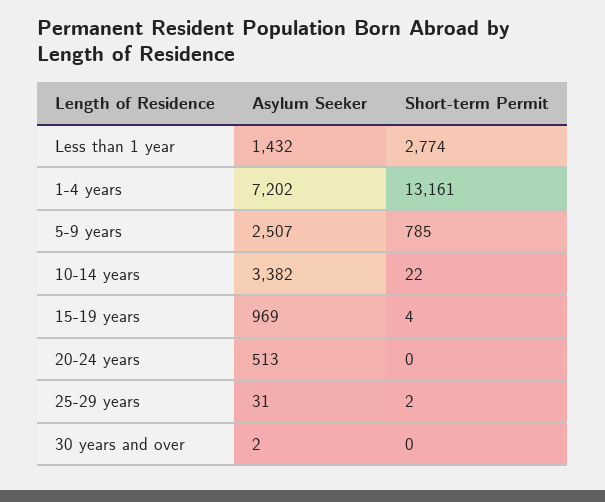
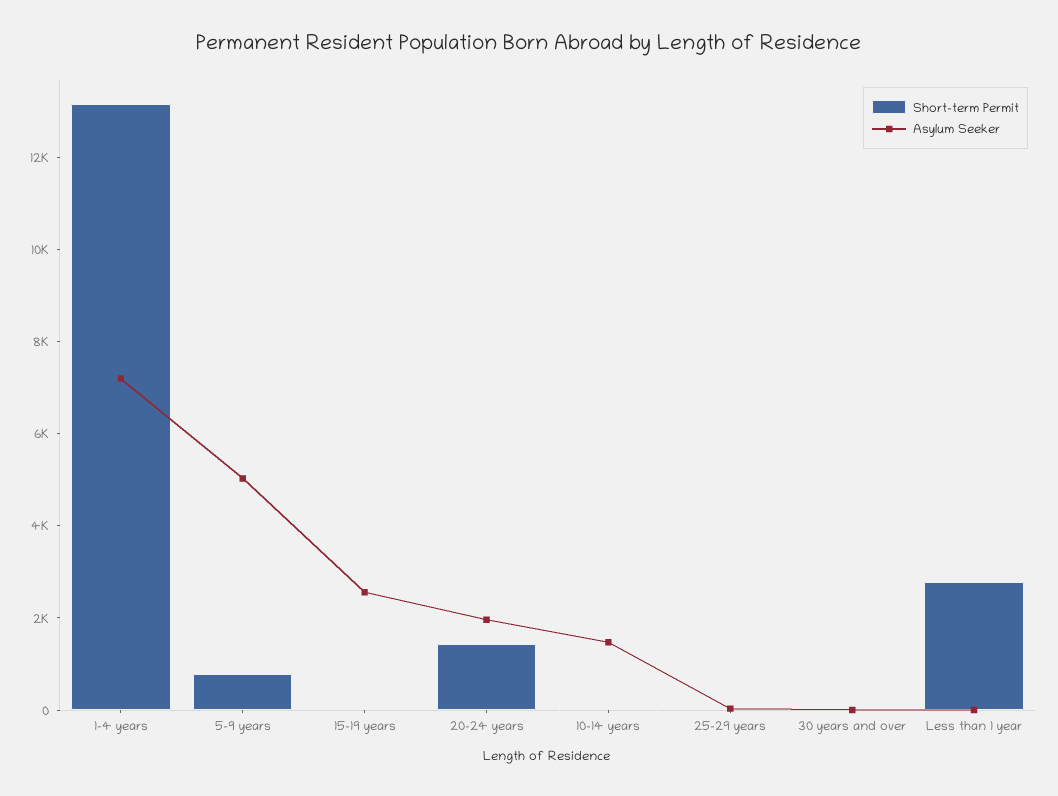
Asylum Seeker, Less than 1 year: 1432 -> 0
Asylum Seeker, 5-9 years: 2507 -> 5000
Asylum Seeker, 10-14 years: 3382 -> 1500
Asylum Seeker, 15-19 years: 969 -> 2500
Asylum Seeker, 20-24 years: 513 -> 2000
Short-term Permit, 20-24 years: 0 -> 1500

